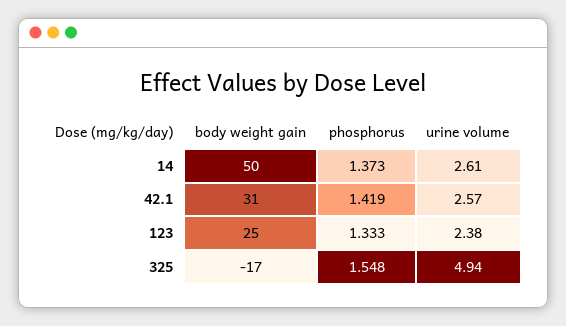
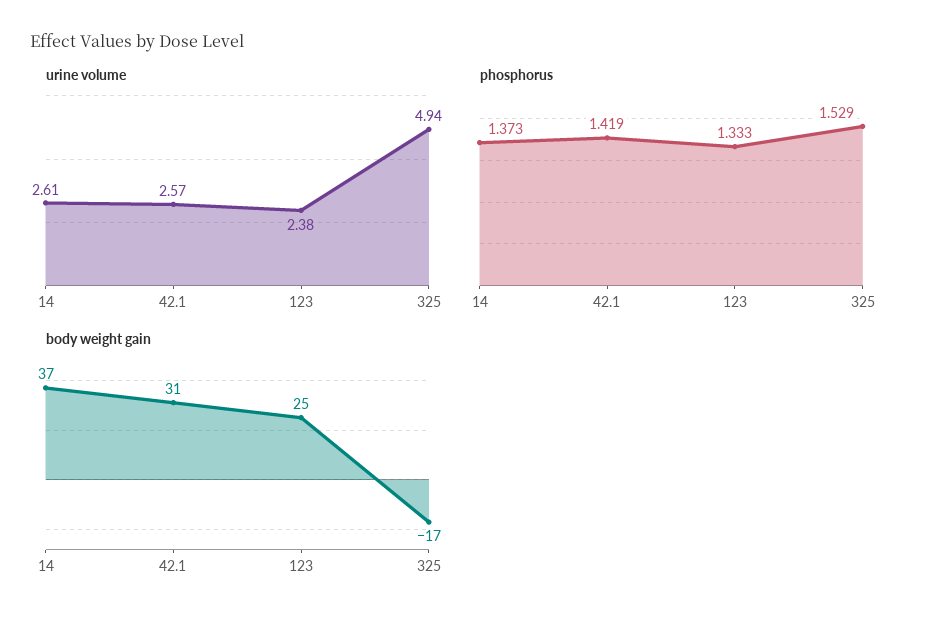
body weight gain, 14: 50 -> 37
phosphorus, 325: 1.548 -> 1.529

